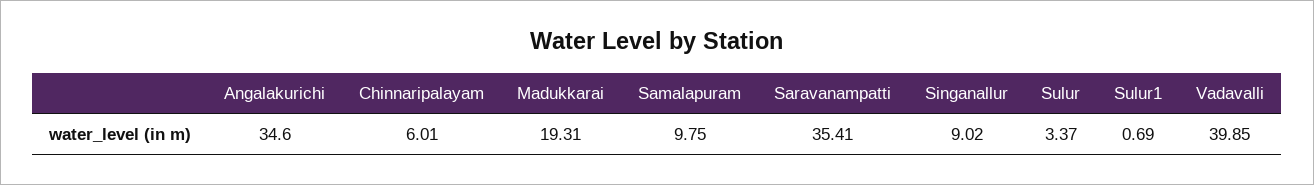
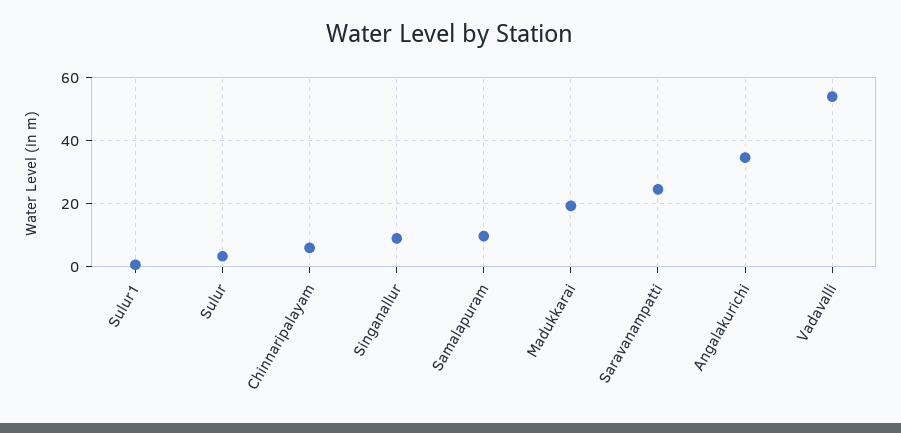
Saravanampatti: 35.41 -> 24
Vadavalli: 39.85 -> 54

